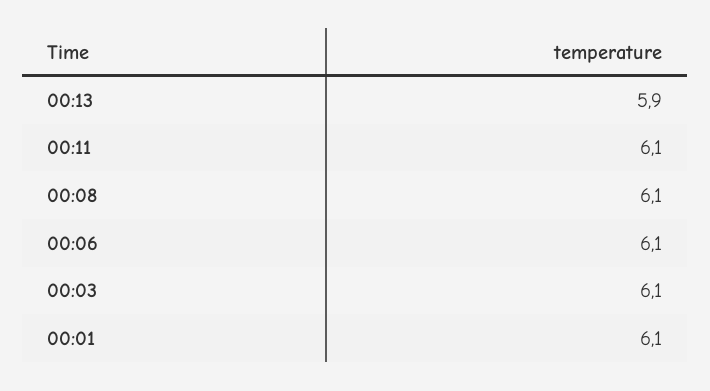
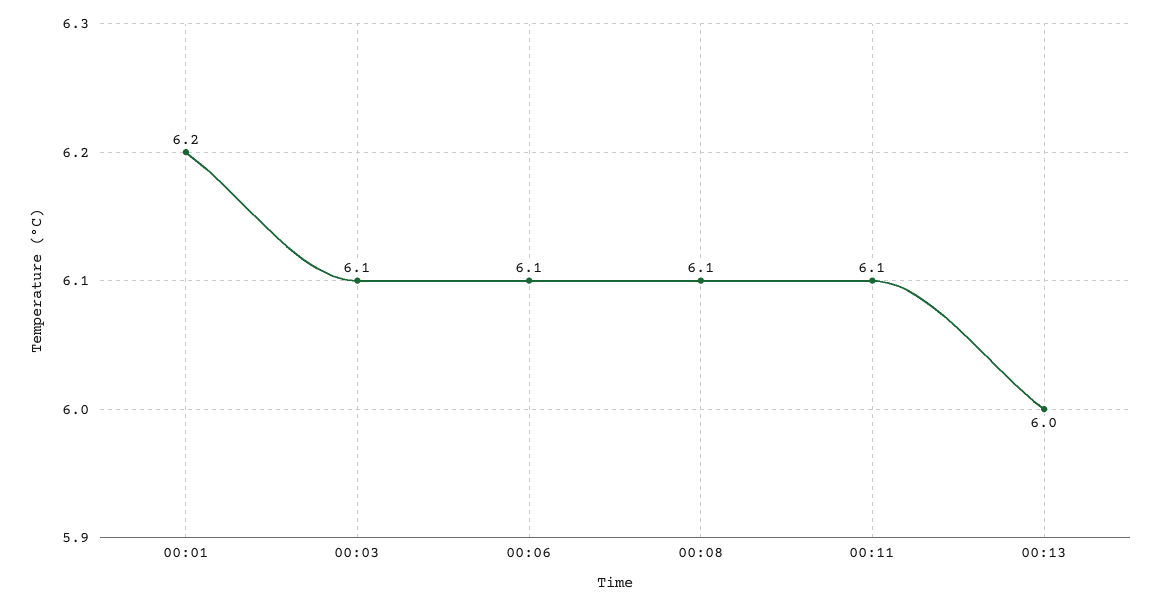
00:13: 5.9 -> 6
00:01: 6.1 -> 6.2

